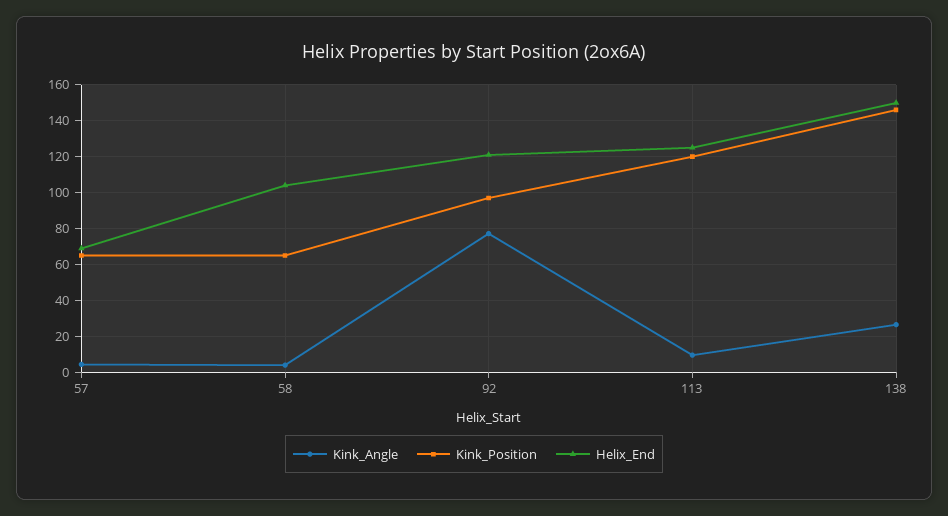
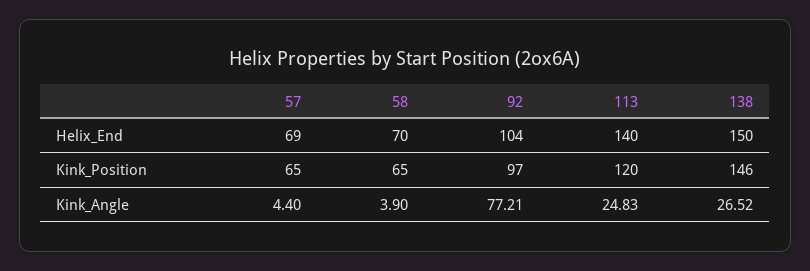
Helix_End, 58: 105 -> 70
Helix_End, 92: 120 -> 104
Kink_Angle, 113: 10 -> 24.83
Helix_End, 113: 125 -> 140

